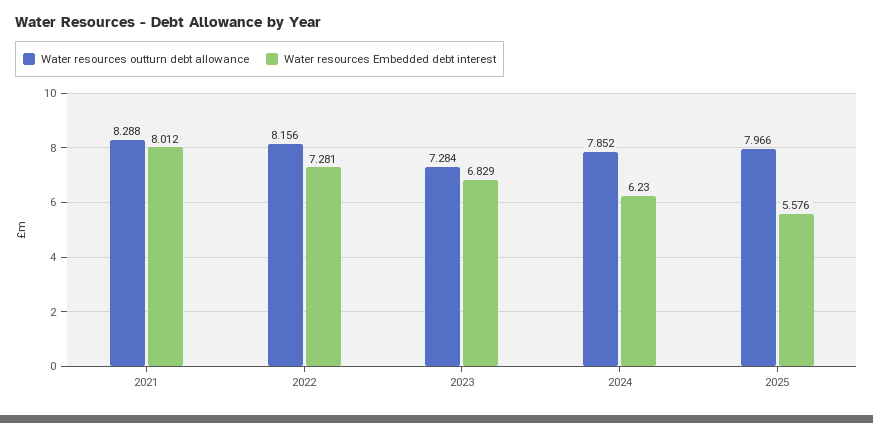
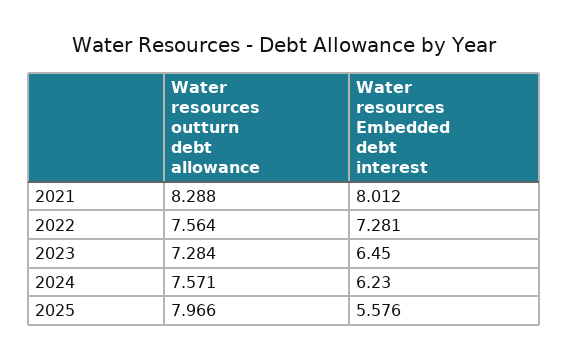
Water resources outturn debt allowance, 2022: 8.156 -> 7.564
Water resources Embedded debt interest, 2023: 6.829 -> 6.45
Water resources outturn debt allowance, 2024: 7.852 -> 7.571

